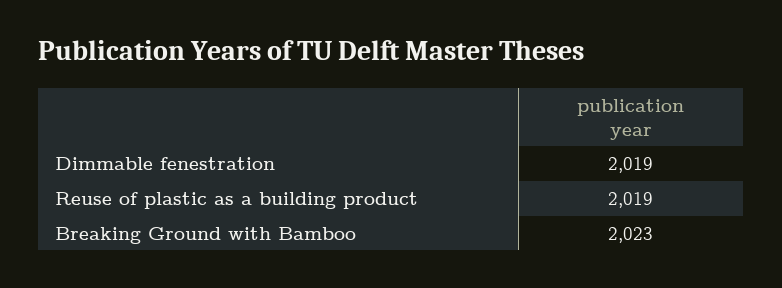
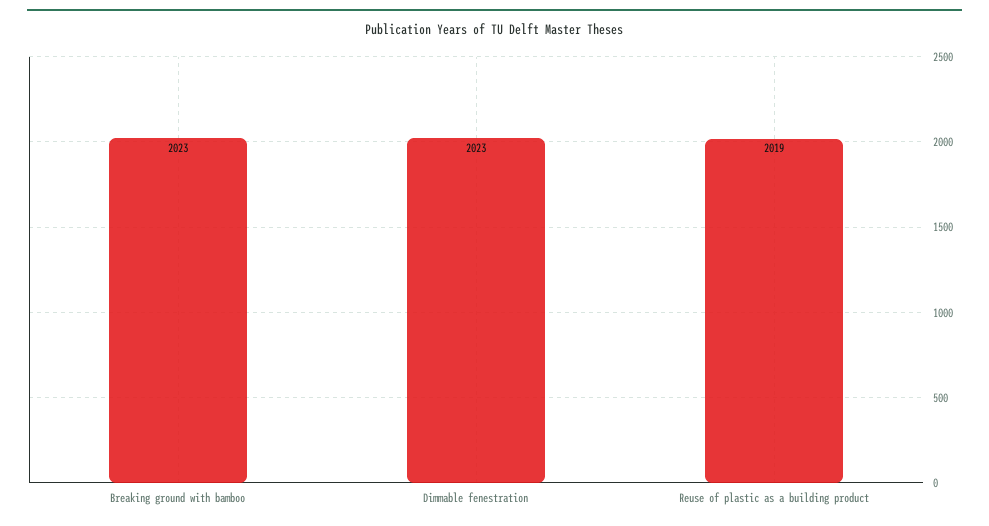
Dimmable fenestration: 2019 -> 2023

